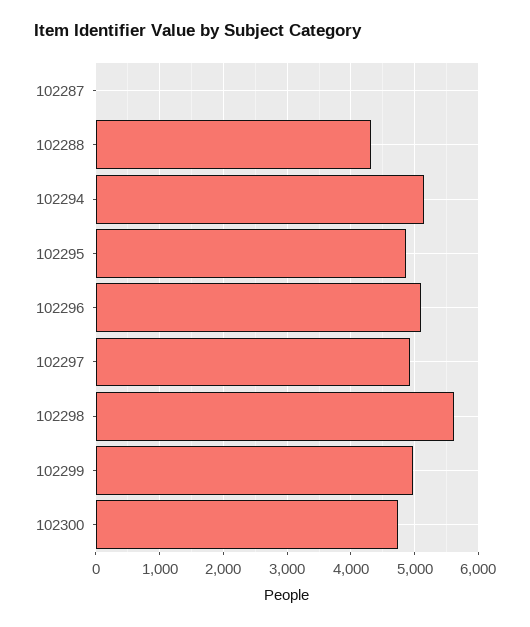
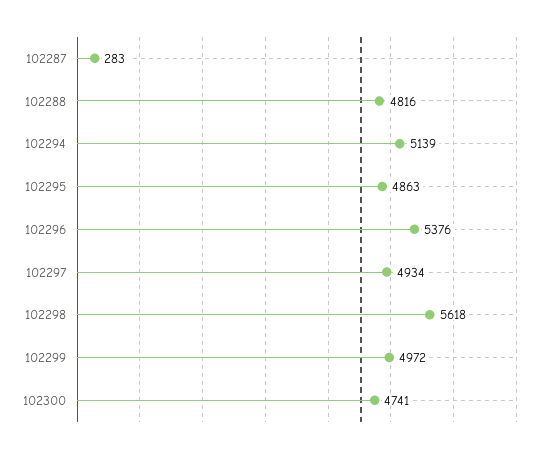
102287: 0 -> 283
102288: 4300 -> 4816
102296: 5100 -> 5376

